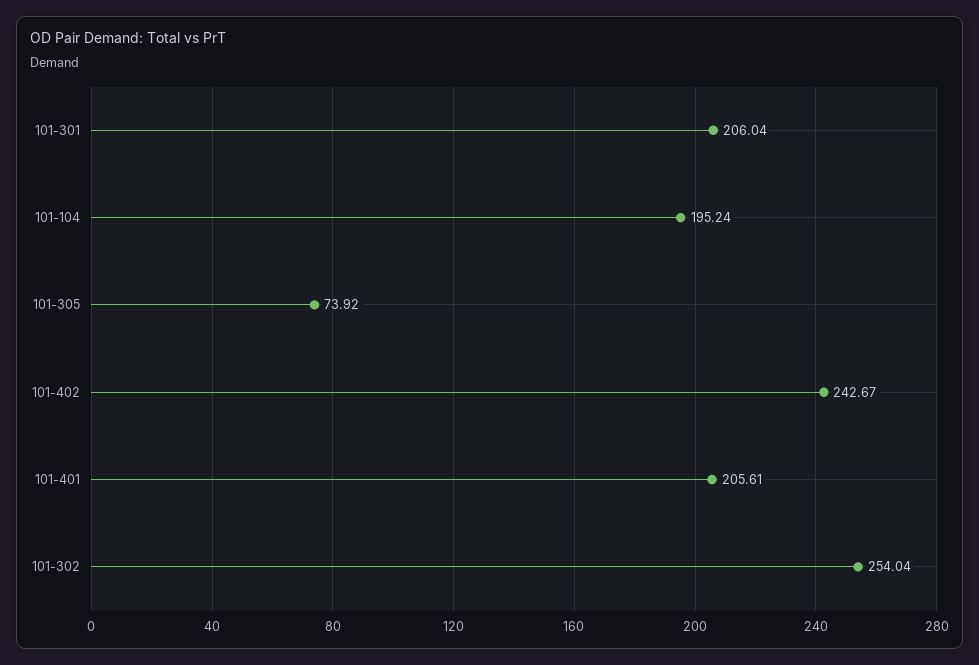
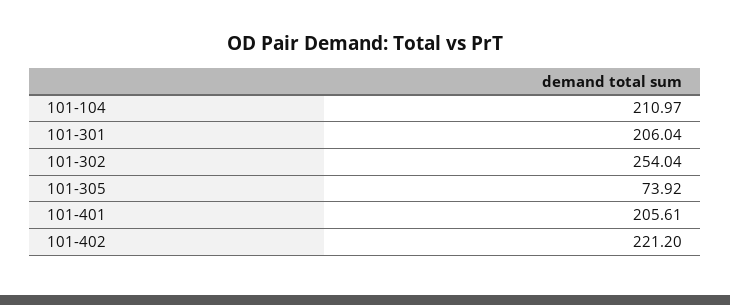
101-104: 195.24 -> 210.97
101-402: 242.67 -> 221.2

